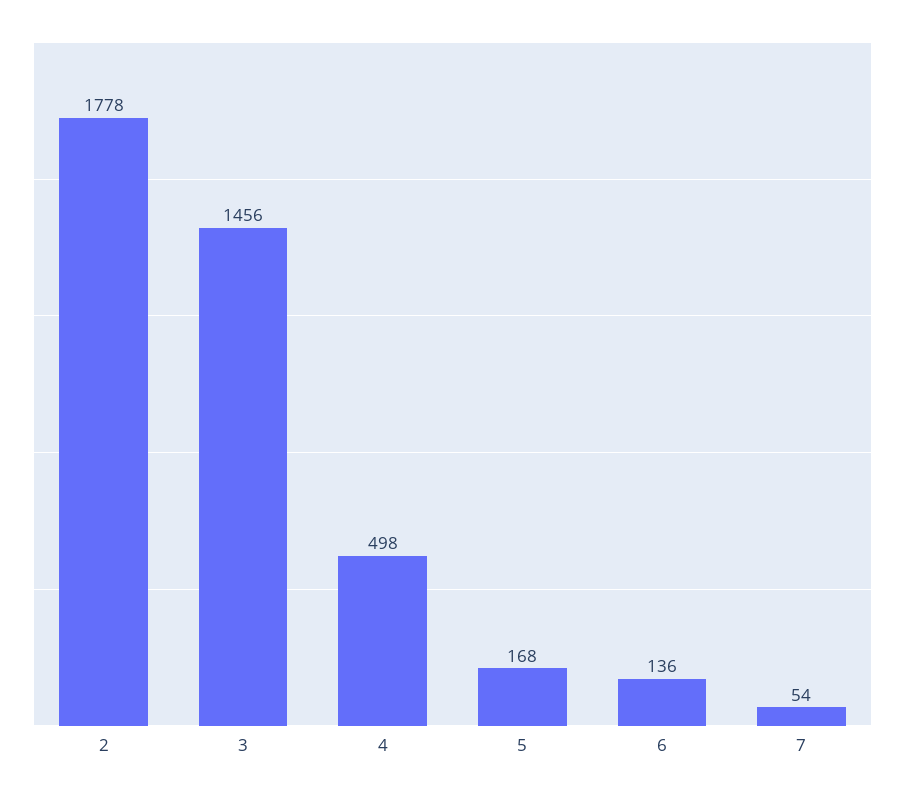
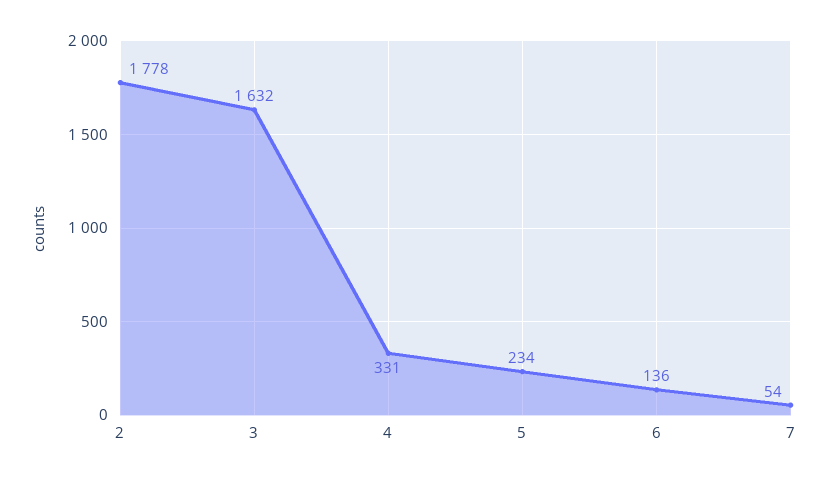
3: 1456 -> 1632
4: 498 -> 331
5: 168 -> 234

